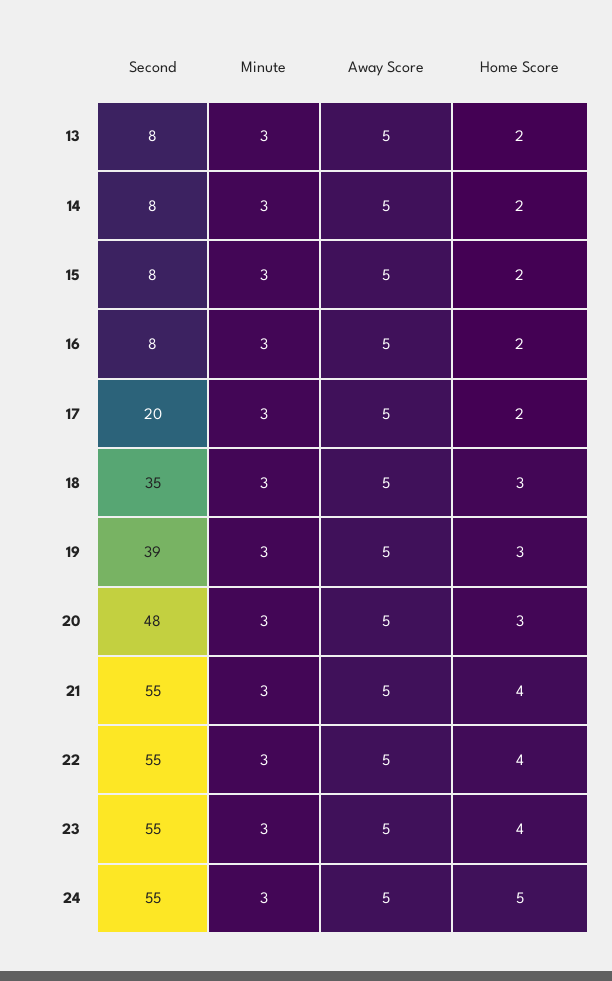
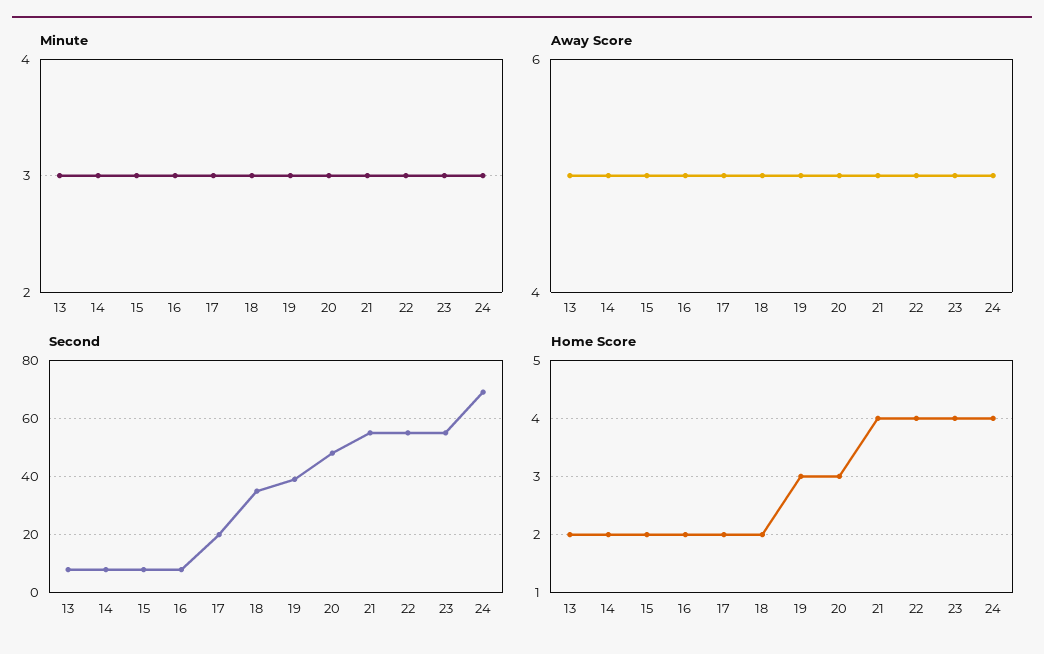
Home Score, 18: 3 -> 2
Second, 24: 55 -> 70
Home Score, 24: 5 -> 4

